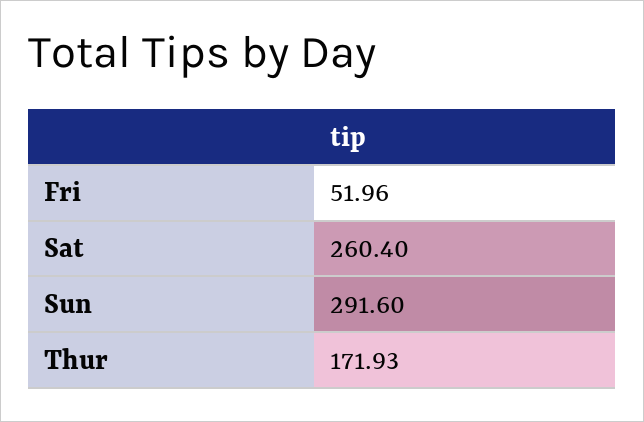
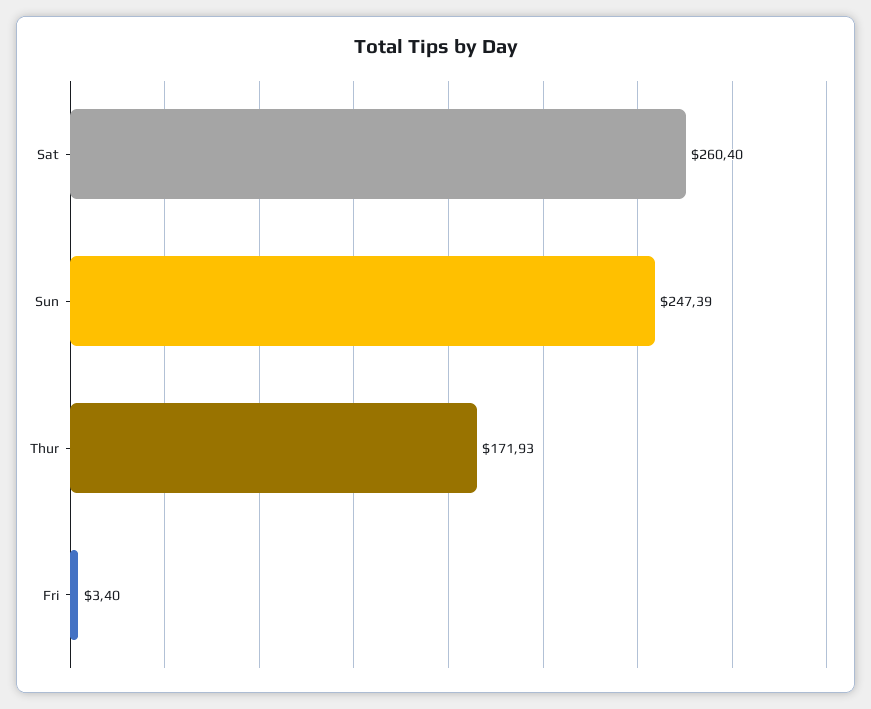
Fri: 51.96 -> 3.4
Sun: 291.6 -> 247.39

